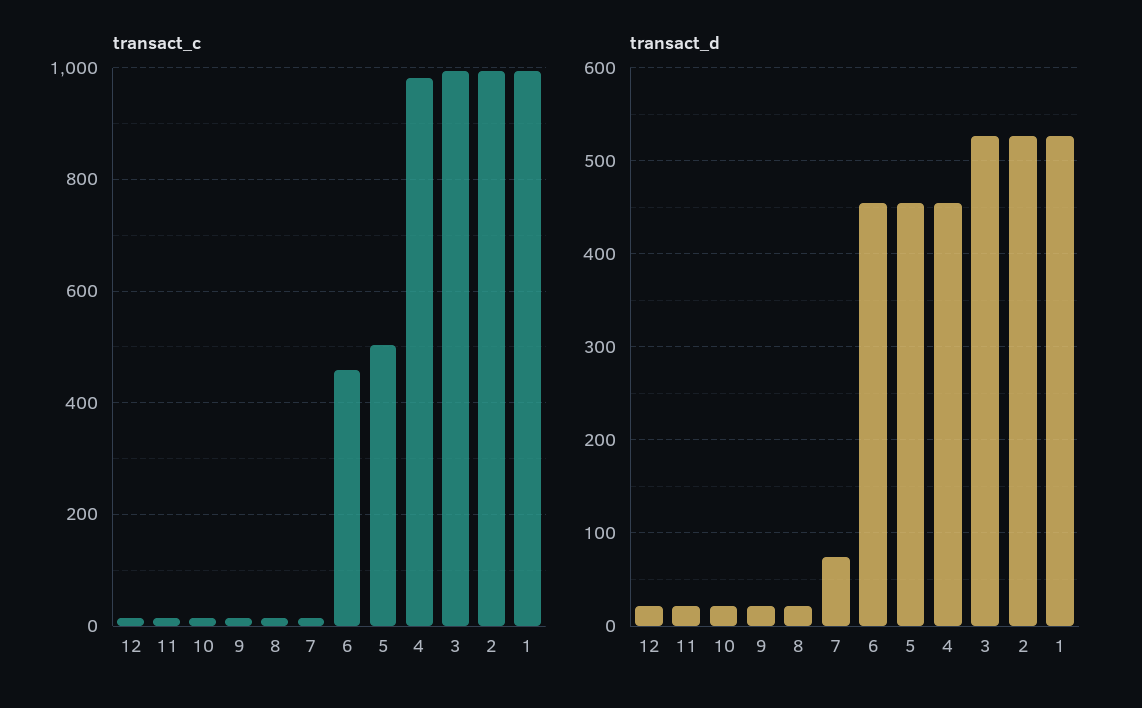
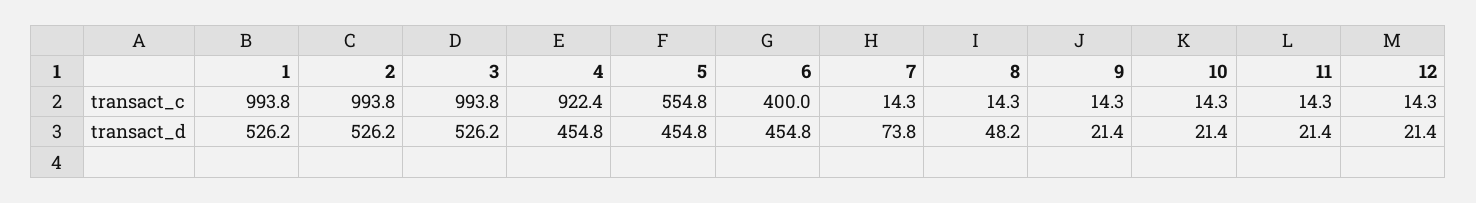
transact_c, 6: 460 -> 400
transact_c, 5: 500 -> 554.8
transact_c, 4: 980 -> 922.4
transact_d, 8: 20 -> 48.2

